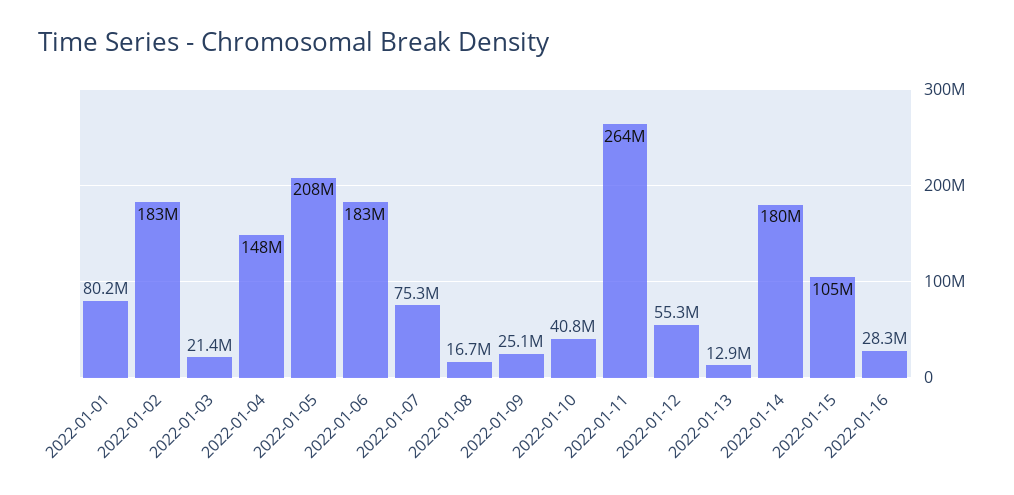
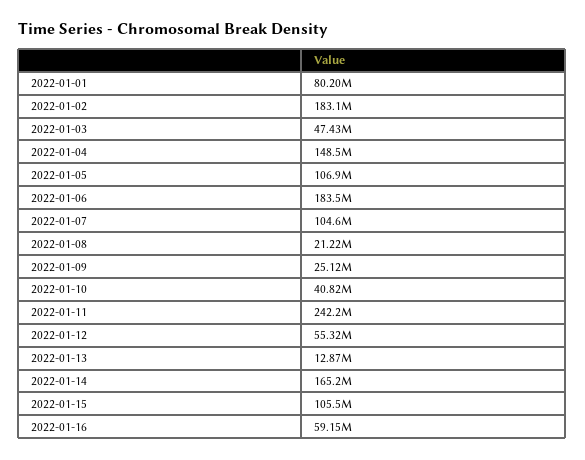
2022-01-03: 21400000 -> 47430000
2022-01-05: 208000000 -> 106900000
2022-01-07: 75300000 -> 104600000
2022-01-08: 16700000 -> 21220000
2022-01-11: 264000000 -> 242200000
2022-01-14: 180000000 -> 165200000
2022-01-16: 28300000 -> 59150000

